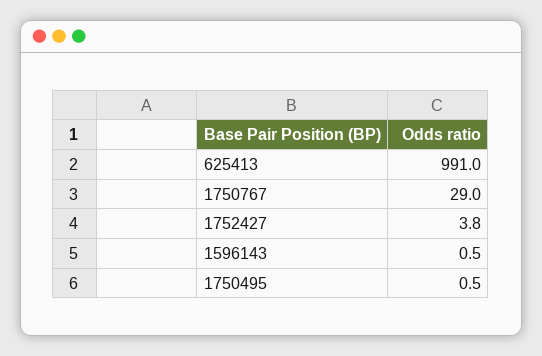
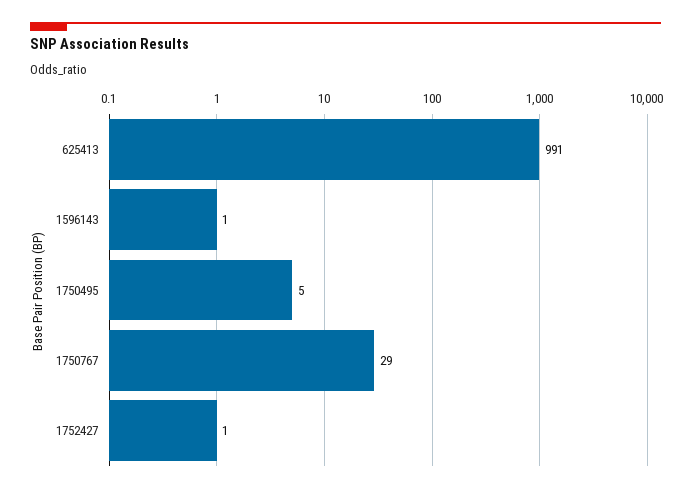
1752427: 3.8 -> 1
1750495: 0.5 -> 5

